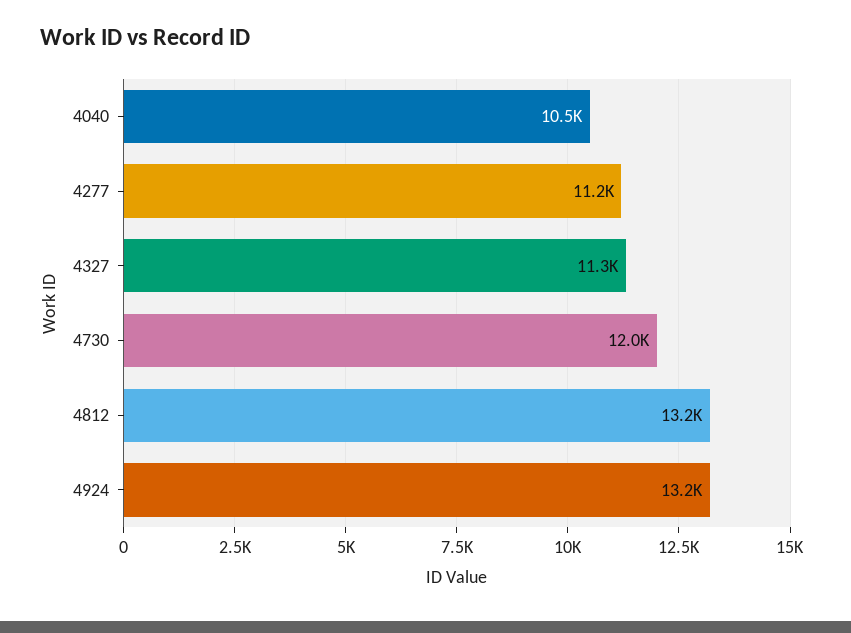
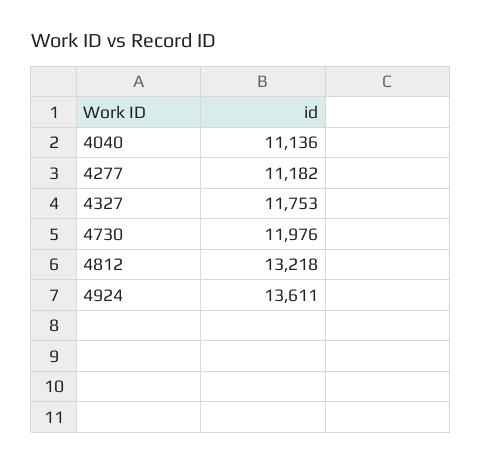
4040: 10500 -> 11136
4327: 11300 -> 11753
4924: 13200 -> 13611

